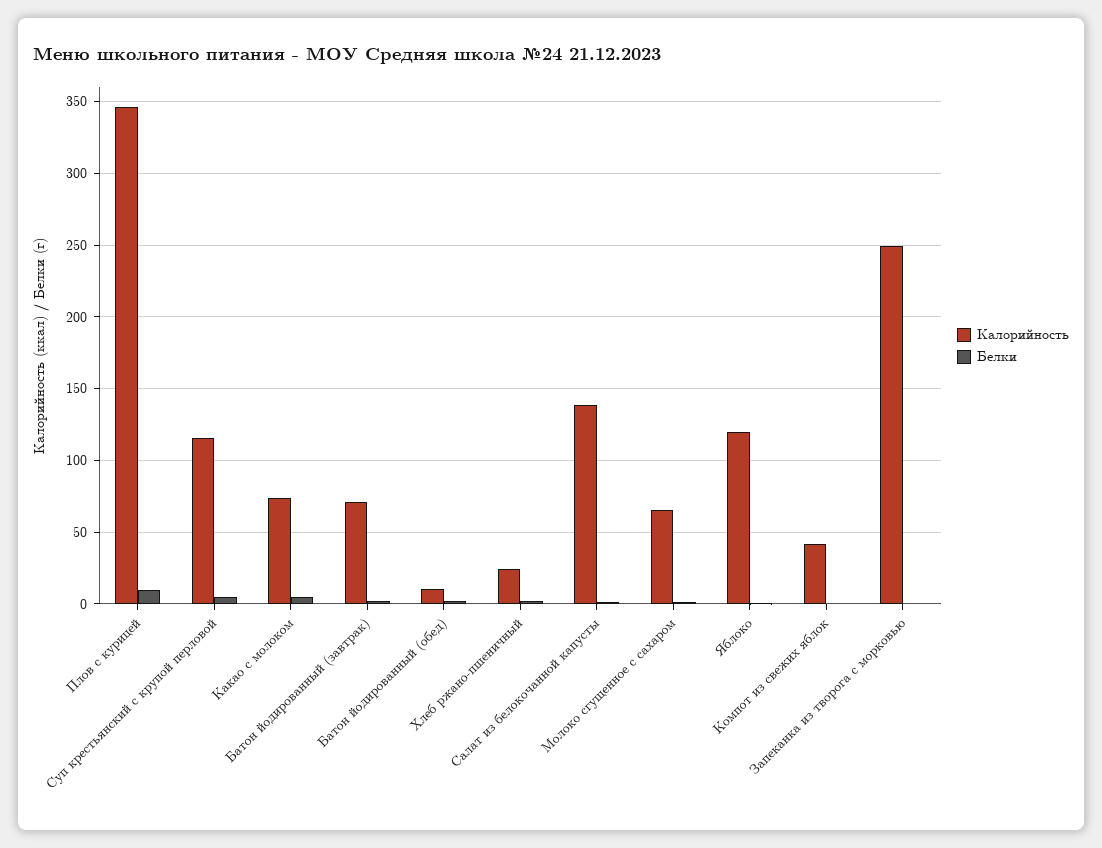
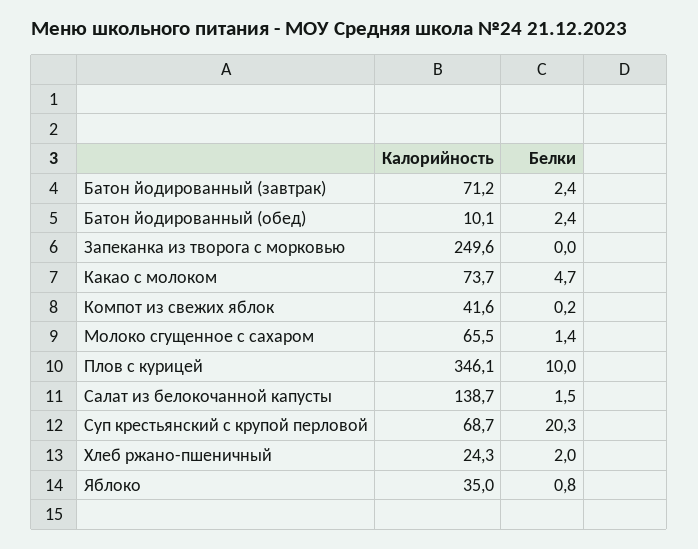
Калорийность, Суп крестьянский с крупой перловой: 115 -> 68.7
Белки, Суп крестьянский с крупой перловой: 5 -> 20.3
Калорийность, Яблоко: 120 -> 35

